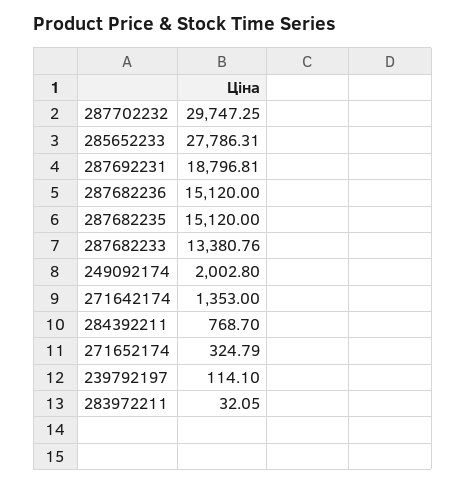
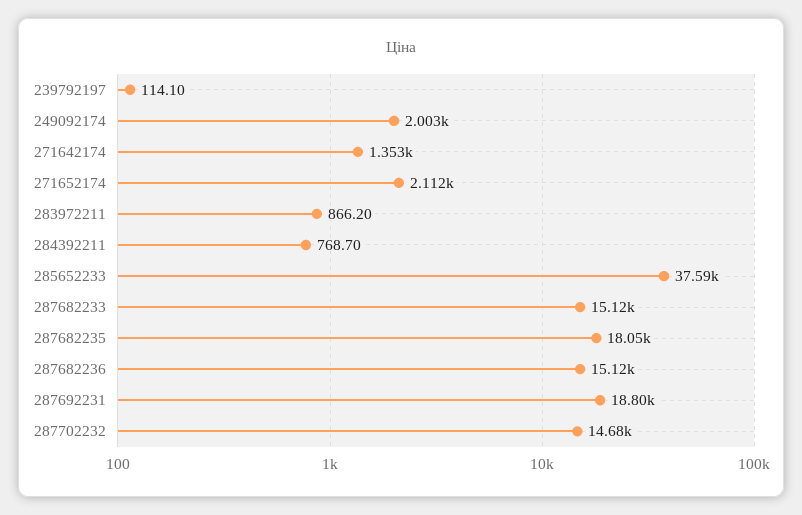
287702232: 29747.25 -> 14680
285652233: 27786.31 -> 37590
287682235: 15120 -> 18050
287682233: 13380.76 -> 15120
271652174: 324.79 -> 2112
283972211: 32.05 -> 866.2

